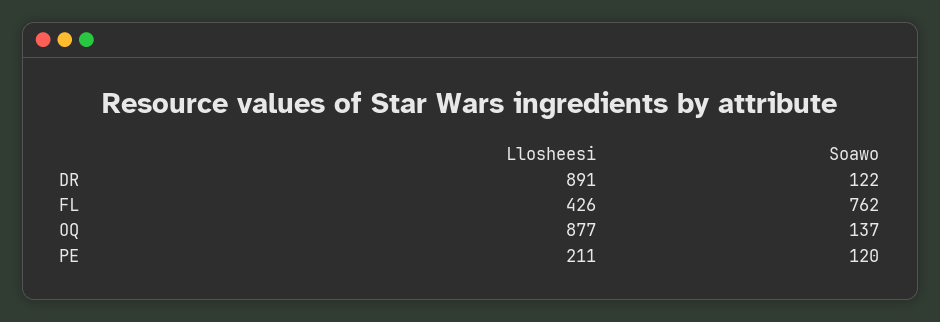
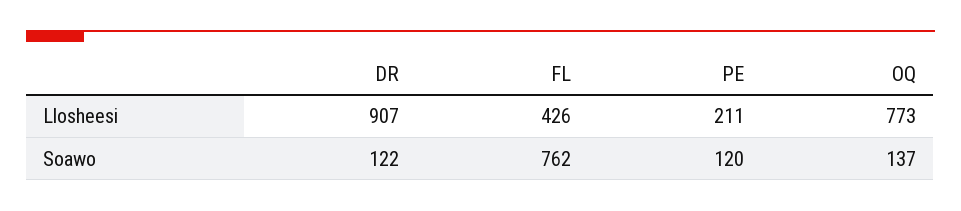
Llosheesi, DR: 891 -> 907
Llosheesi, OQ: 877 -> 773

